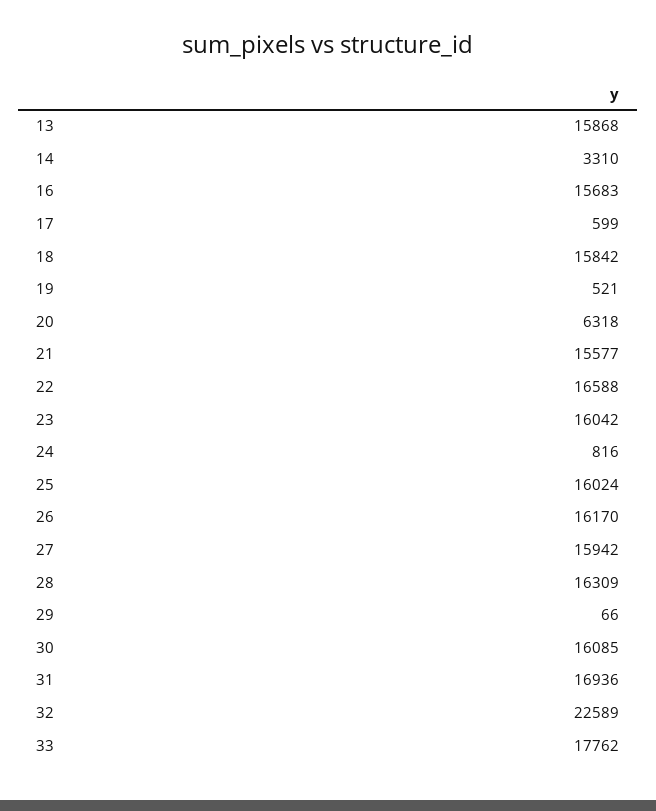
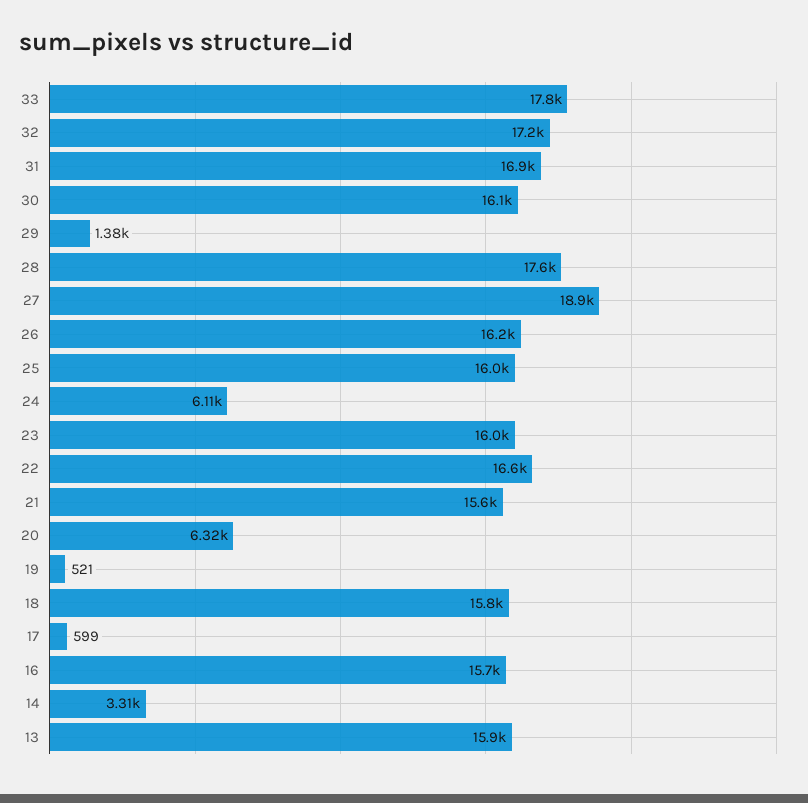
24: 816 -> 6110
27: 15942 -> 18900
28: 16309 -> 17600
29: 66 -> 1380
32: 22589 -> 17200

